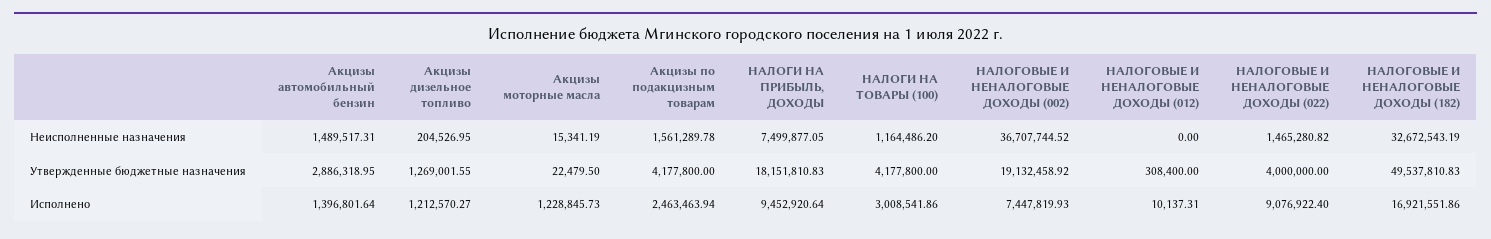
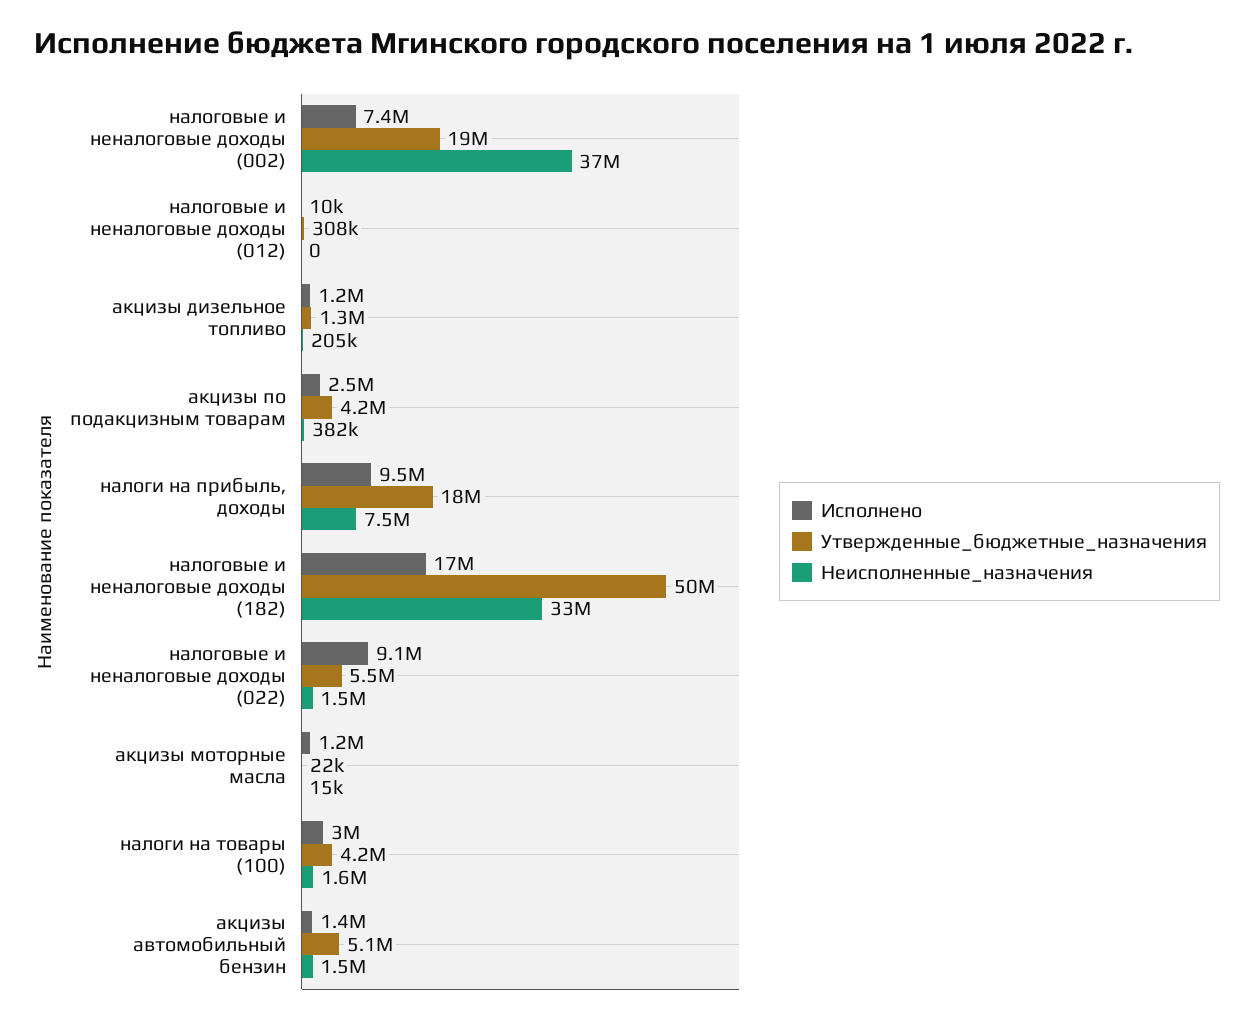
Неисполненные назначения, Акцизы по подакцизным товарам: 1561289.78 -> 382000
Неисполненные назначения, НАЛОГИ НА ТОВАРЫ (100): 1164486.2 -> 1600000
Утвержденные бюджетные назначения, Акцизы автомобильный бензин: 2886318.95 -> 5100000
Утвержденные бюджетные назначения, НАЛОГОВЫЕ И НЕНАЛОГОВЫЕ ДОХОДЫ (022): 4000000 -> 5500000

